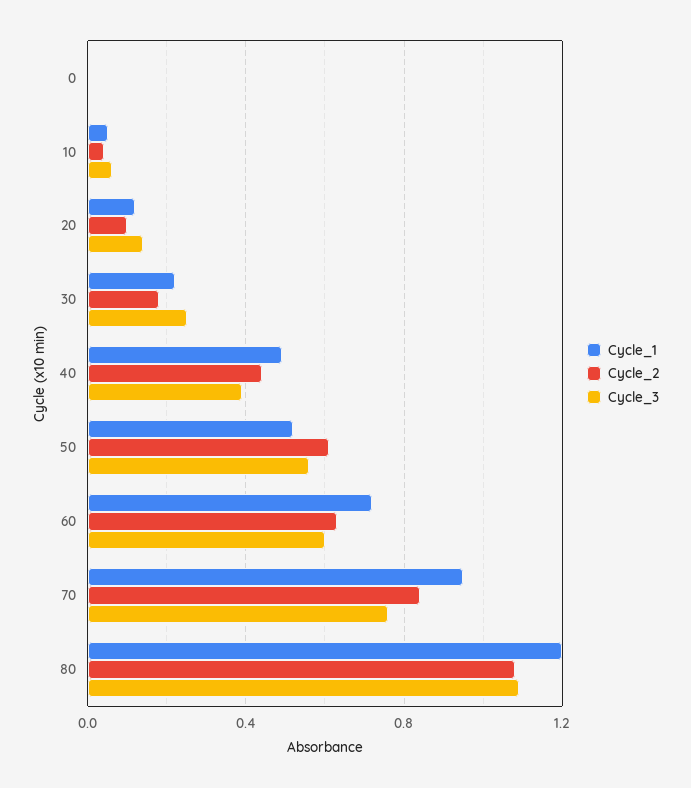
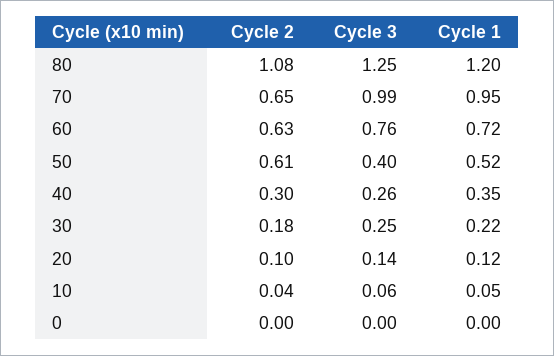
Cycle_1, 40: 0.5 -> 0.35
Cycle_2, 40: 0.45 -> 0.3
Cycle_3, 40: 0.4 -> 0.26
Cycle_3, 50: 0.55 -> 0.4
Cycle_3, 60: 0.6 -> 0.76
Cycle_2, 70: 0.85 -> 0.65
Cycle_3, 70: 0.75 -> 0.99
Cycle_3, 80: 1.1 -> 1.25

